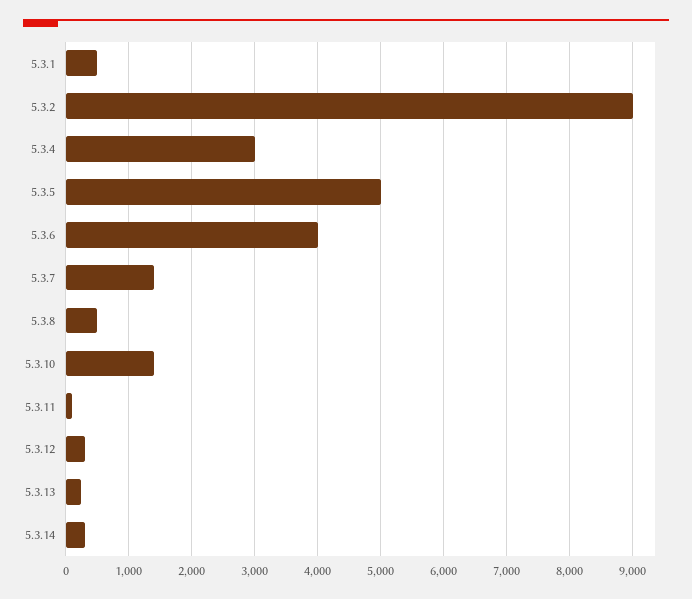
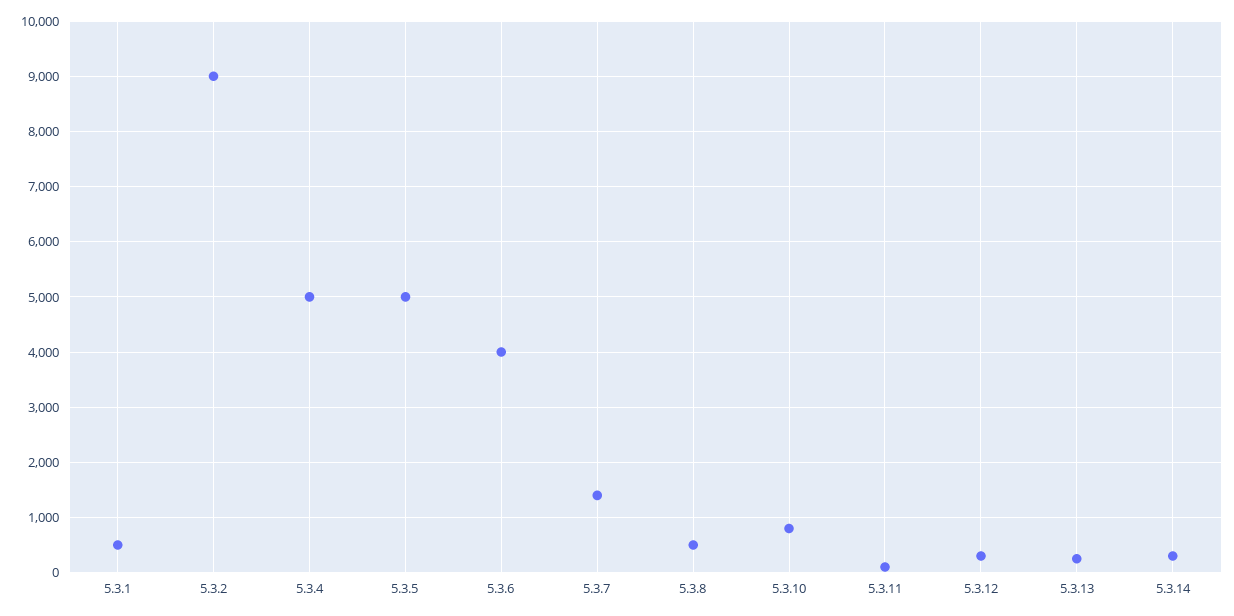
5.3.4: 3000 -> 5000
5.3.10: 1400 -> 800

